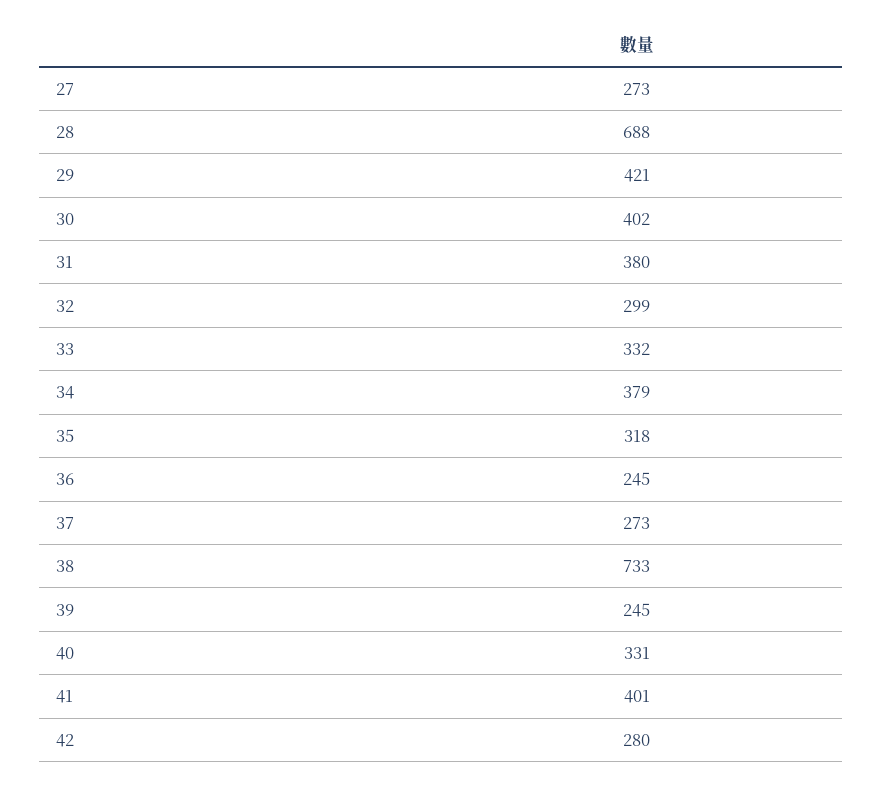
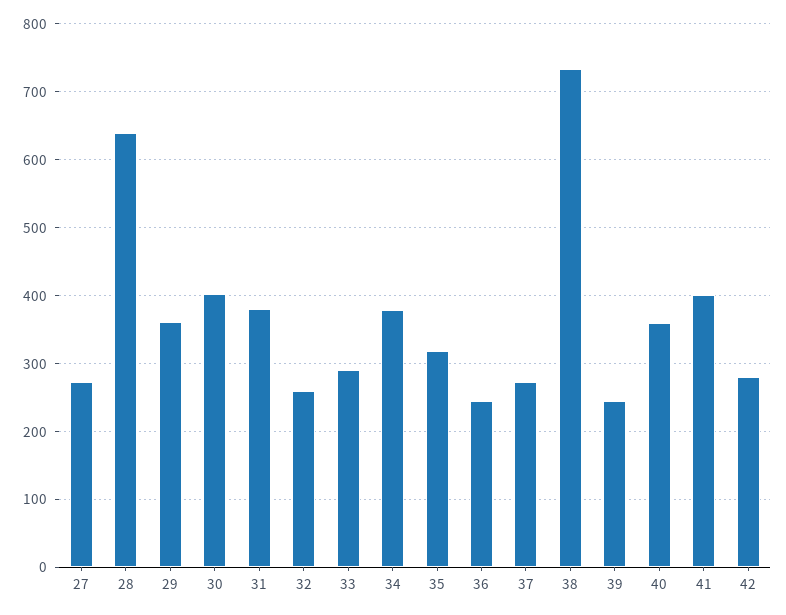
28: 688 -> 640
29: 421 -> 360
32: 299 -> 260
33: 332 -> 290
40: 331 -> 360

